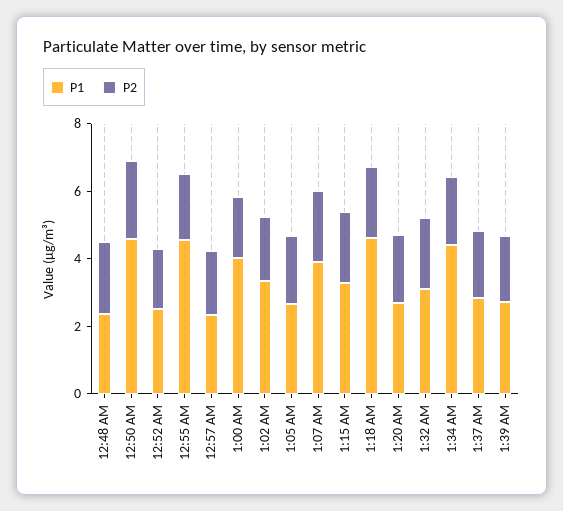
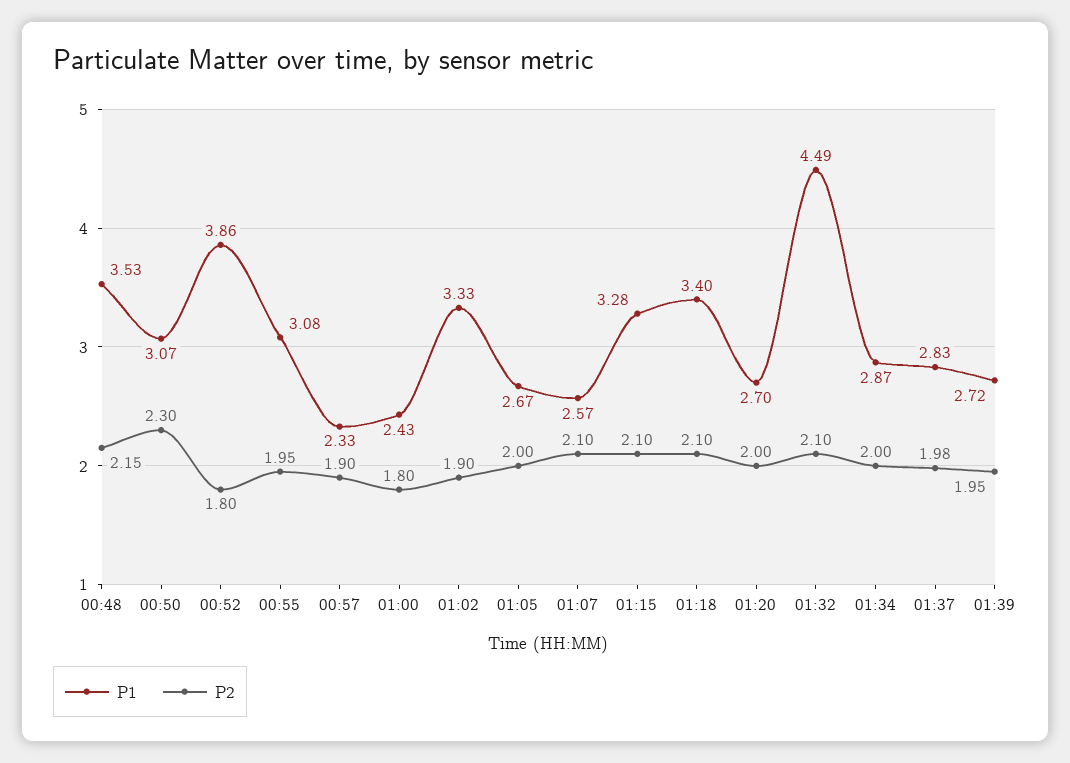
P1, 12:48 AM: 2.5 -> 3.53
P1, 12:50 AM: 4.5 -> 3.07
P1, 12:52 AM: 2.5 -> 3.86
P1, 12:55 AM: 4.5 -> 3.08
P1, 1:00 AM: 4 -> 2.43
P1, 1:07 AM: 4 -> 2.57
P1, 1:18 AM: 4.5 -> 3.4
P1, 1:32 AM: 3 -> 4.49
P1, 1:34 AM: 4.5 -> 2.87

